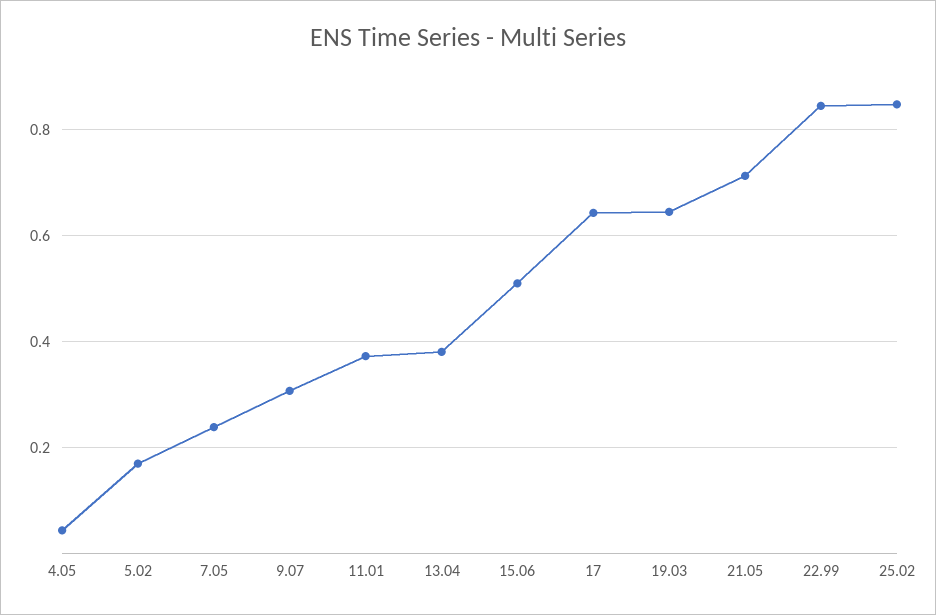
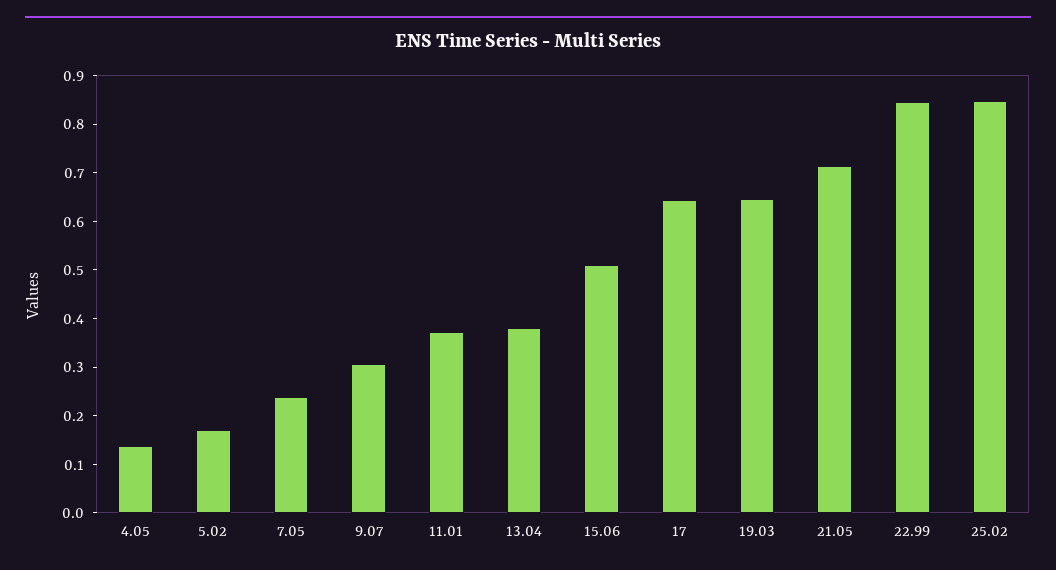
4.05: 0.04 -> 0.14

